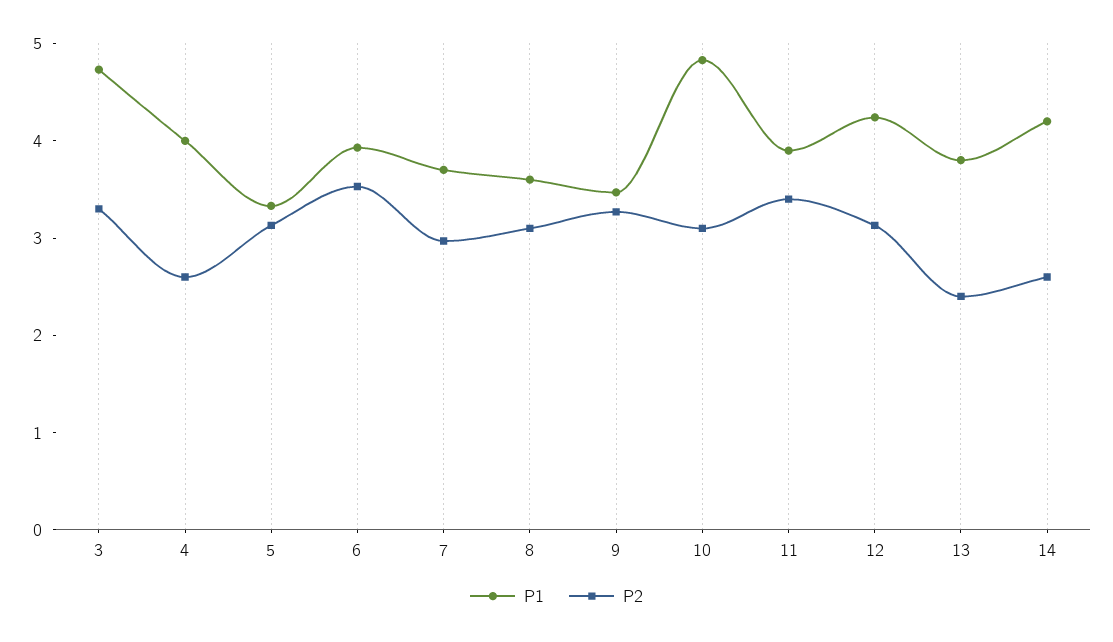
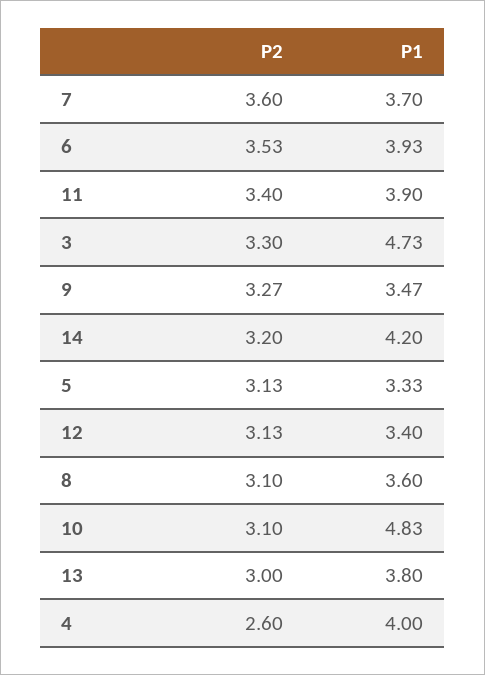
P2, 7: 3 -> 3.6
P1, 12: 4.2 -> 3.4
P2, 13: 2.4 -> 3
P2, 14: 2.6 -> 3.2

